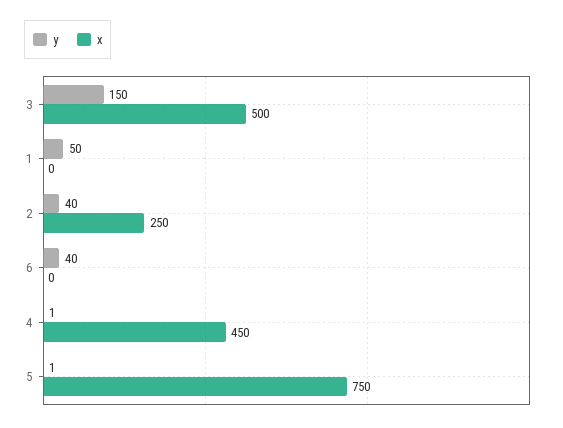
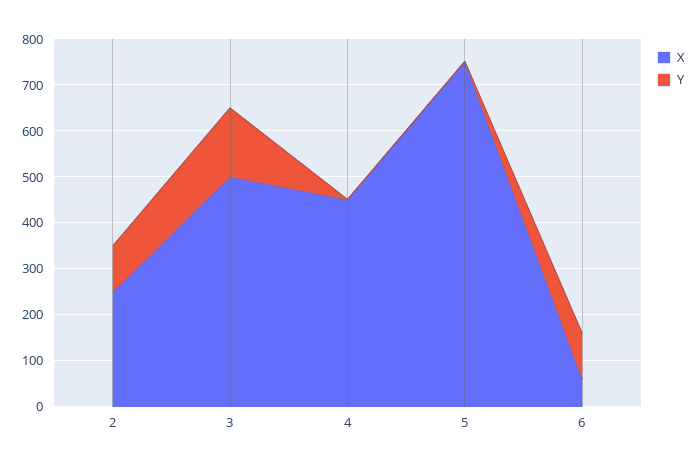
y, 1: 50 -> none
x, 1: 0 -> none
y, 2: 40 -> 100
y, 6: 40 -> 100
x, 6: 0 -> 60

